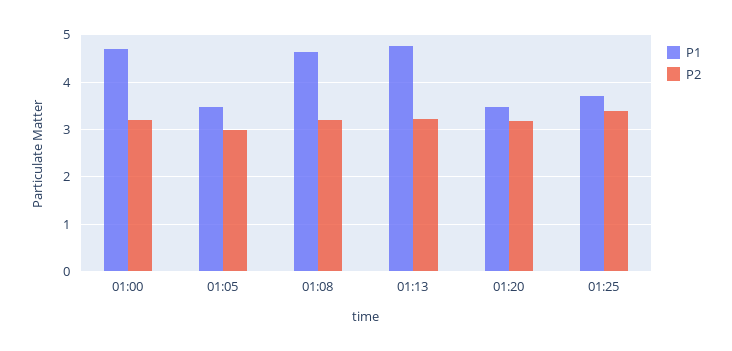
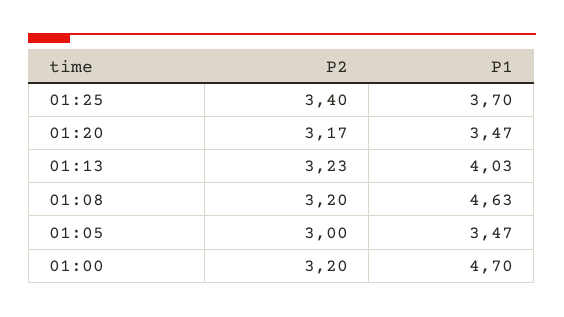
P1, 01:13: 4.8 -> 4.03

